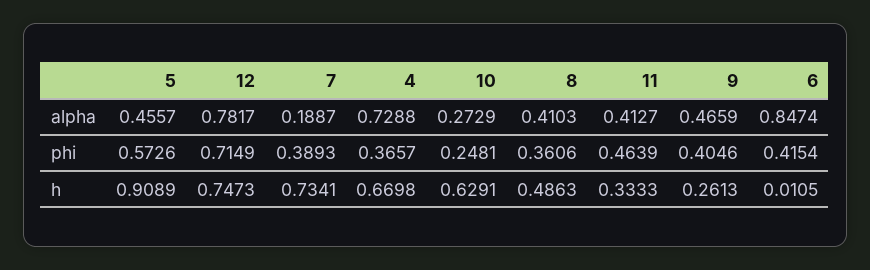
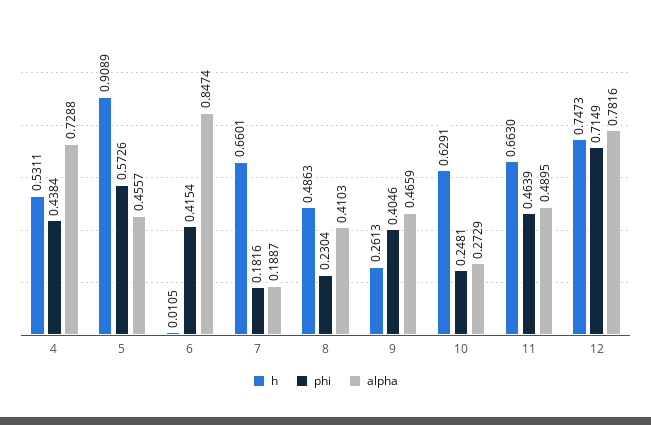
alpha, 12: 0.7817 -> 0.7816
alpha, 11: 0.4127 -> 0.4895
phi, 7: 0.3893 -> 0.1816
phi, 4: 0.3657 -> 0.4384
phi, 8: 0.3606 -> 0.2304
h, 7: 0.7341 -> 0.6601
h, 4: 0.6698 -> 0.5311
h, 11: 0.3333 -> 0.663

